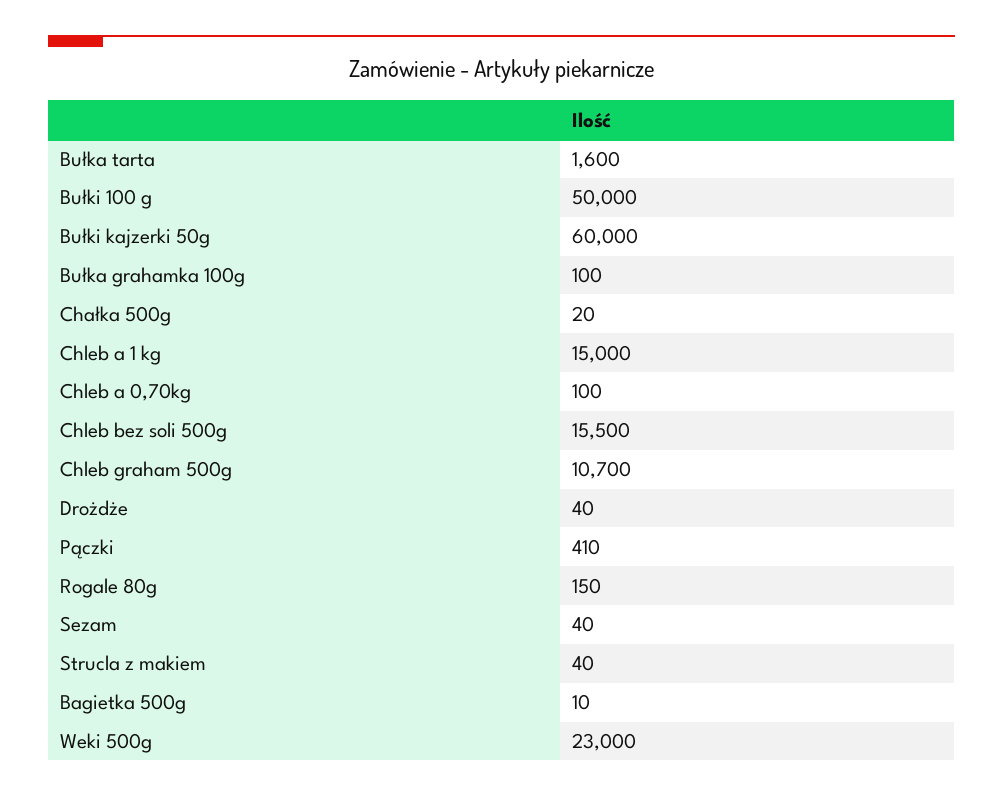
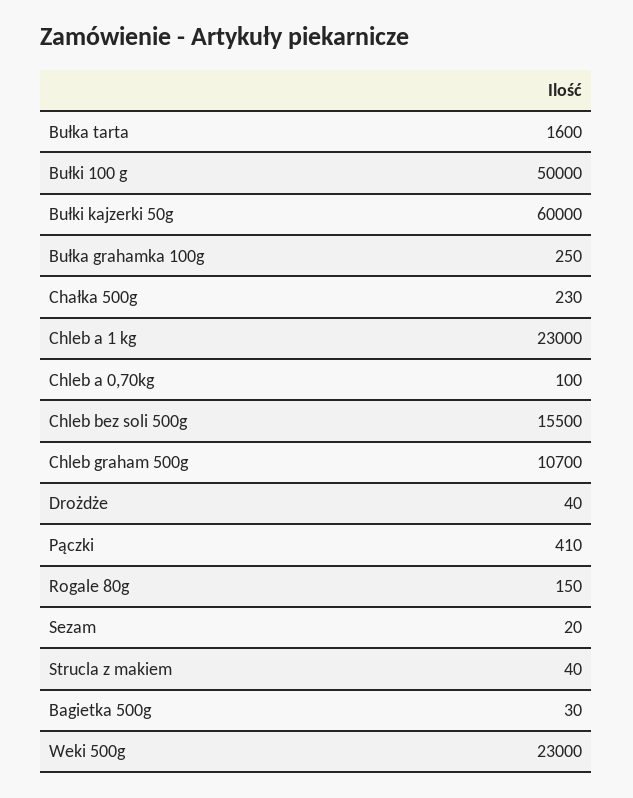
Bułka grahamka 100g: 100 -> 250
Chałka 500g: 20 -> 230
Chleb a 1 kg: 15000 -> 23000
Sezam: 40 -> 20
Bagietka 500g: 10 -> 30

